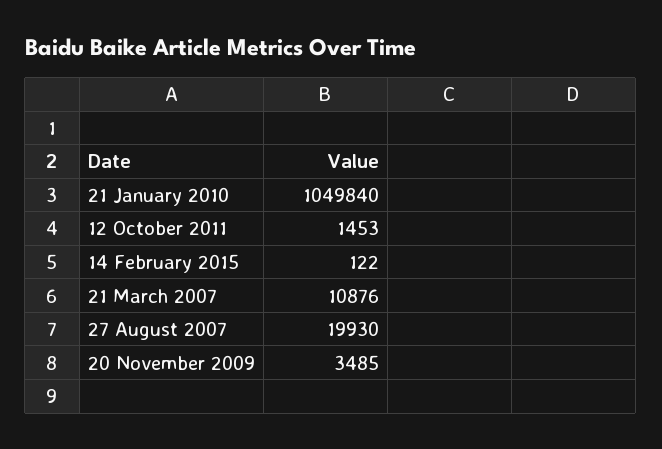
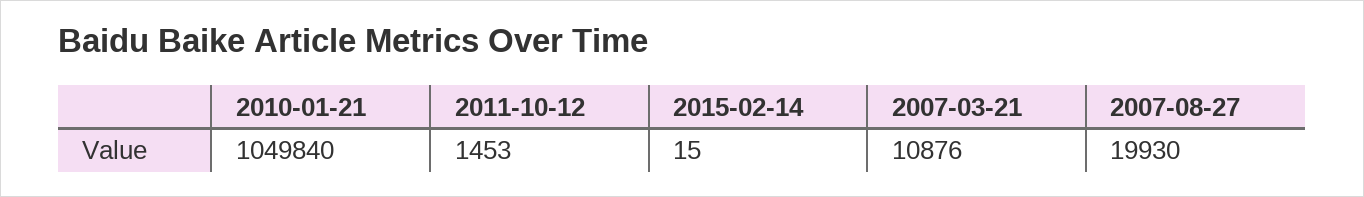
14 February 2015: 122 -> 15
20 November 2009: 3485 -> none

